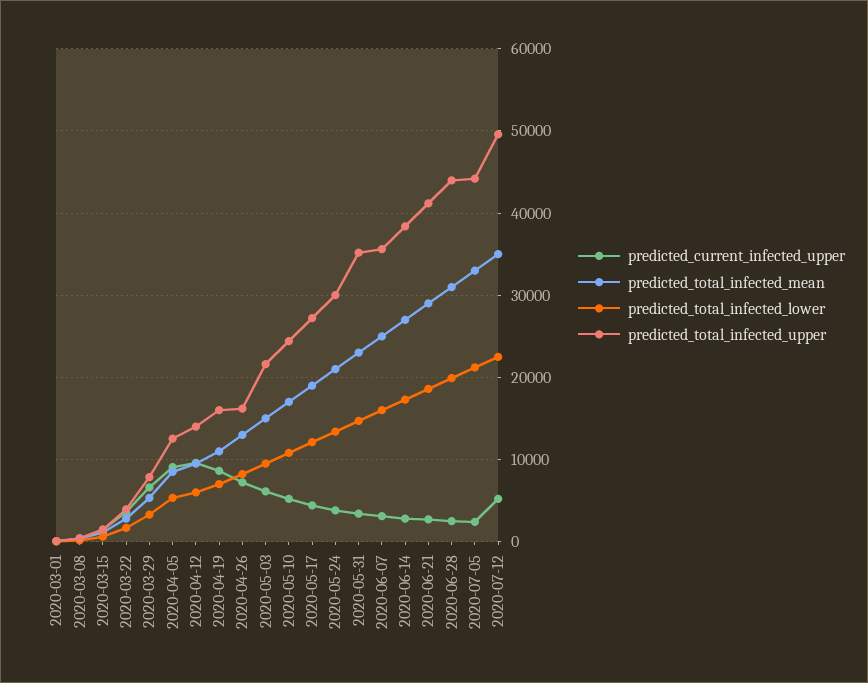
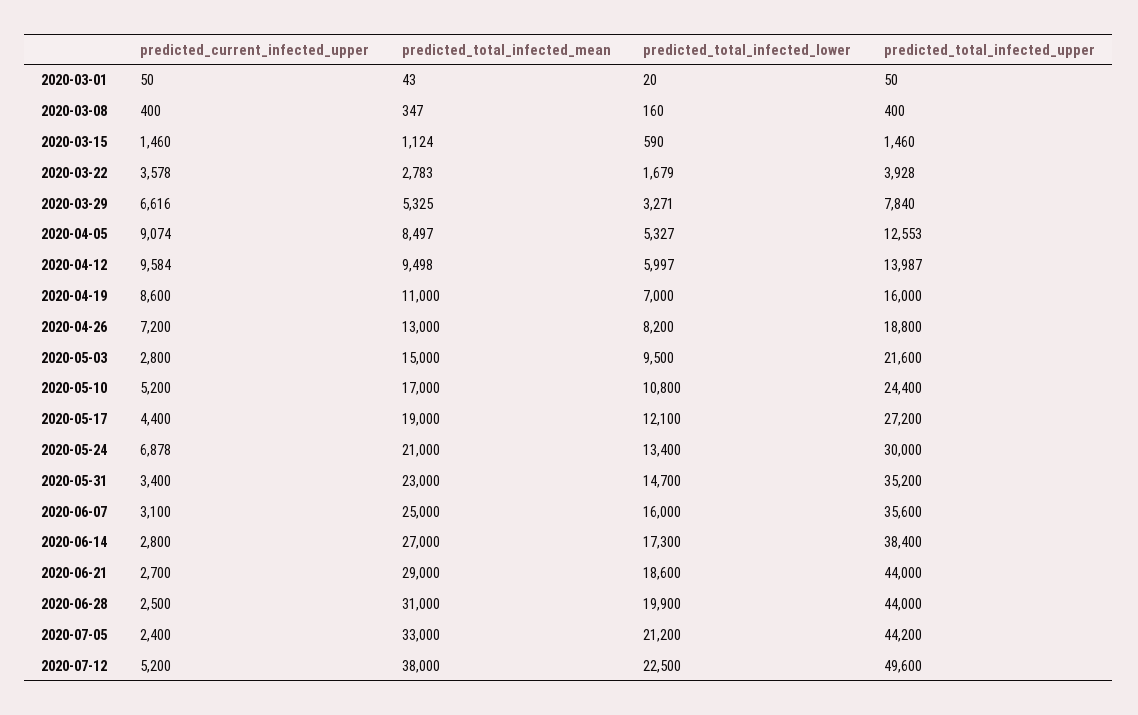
predicted_total_infected_upper, 2020-04-26: 16000 -> 18800
predicted_current_infected_upper, 2020-05-03: 6000 -> 2800
predicted_current_infected_upper, 2020-05-24: 4000 -> 6878
predicted_total_infected_upper, 2020-06-21: 41000 -> 44000
predicted_total_infected_mean, 2020-07-12: 35000 -> 38000

